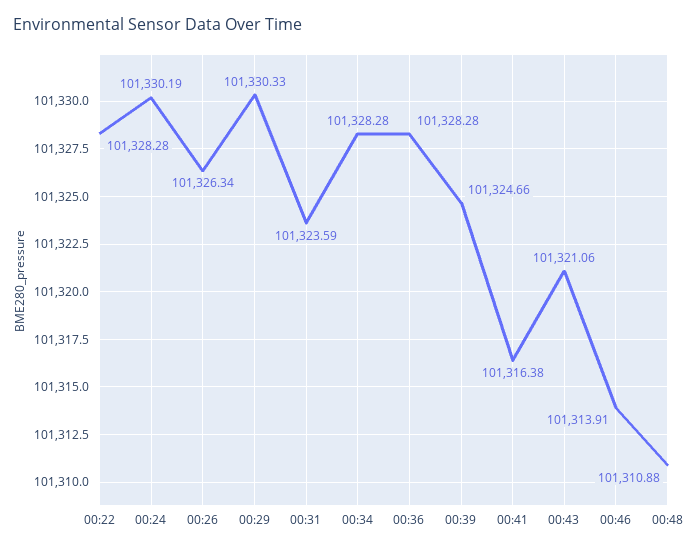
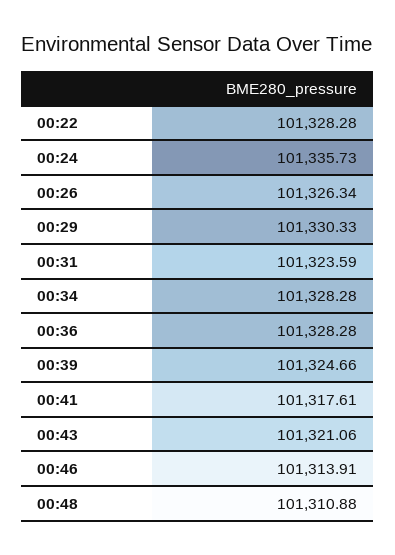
00:24: 101330.19 -> 101335.73
00:41: 101316.38 -> 101317.61

